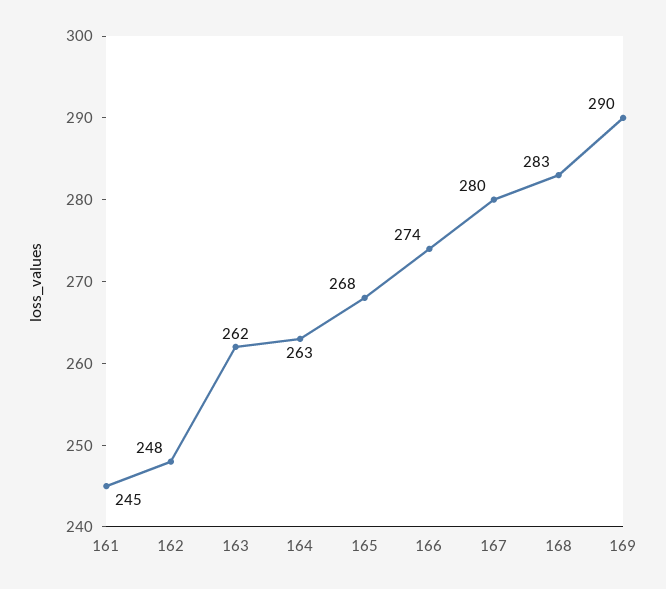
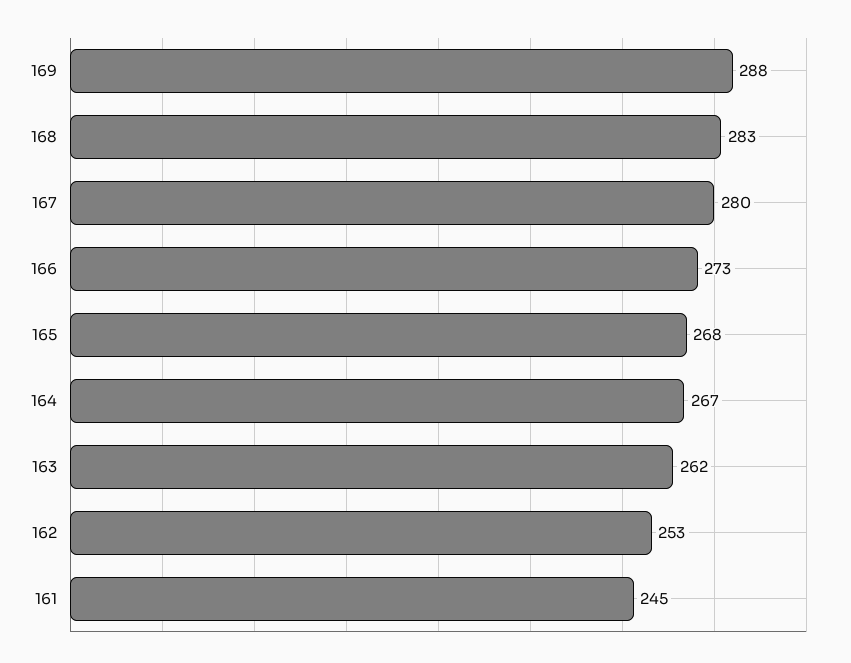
162: 248 -> 253
164: 263 -> 267
166: 274 -> 273
169: 290 -> 288

